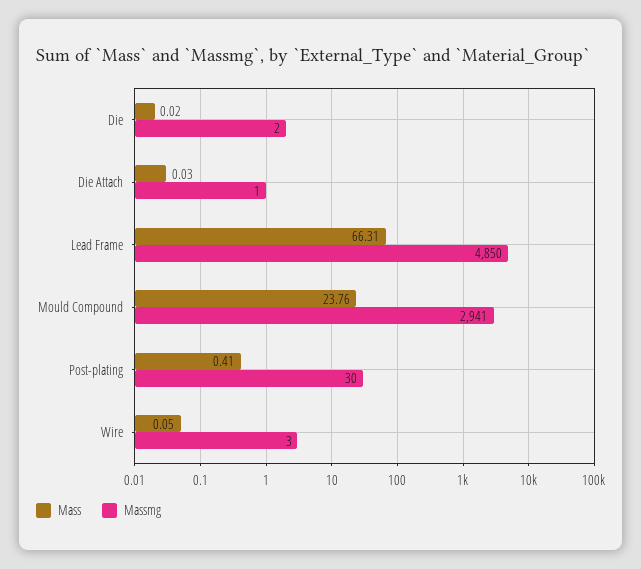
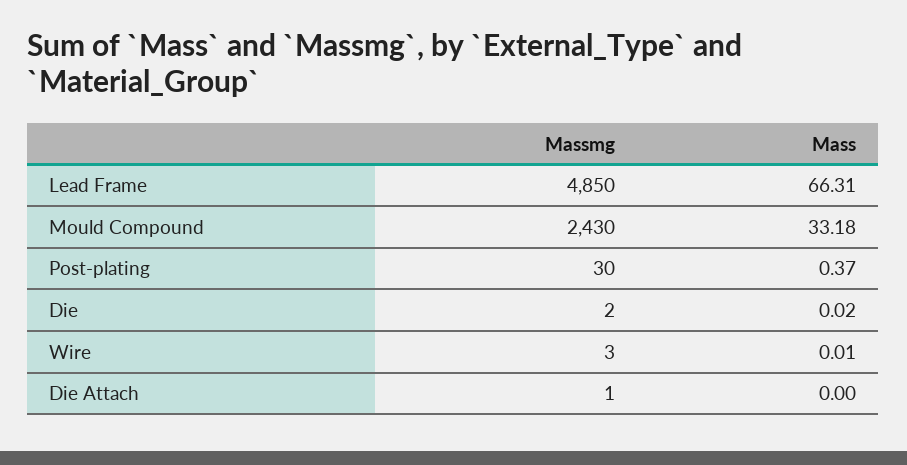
Mass, Die Attach: 0.03 -> 0
Mass, Mould Compound: 23.76 -> 33.18
Massmg, Mould Compound: 2941 -> 2430
Mass, Post-plating: 0.41 -> 0.37
Mass, Wire: 0.05 -> 0.01

